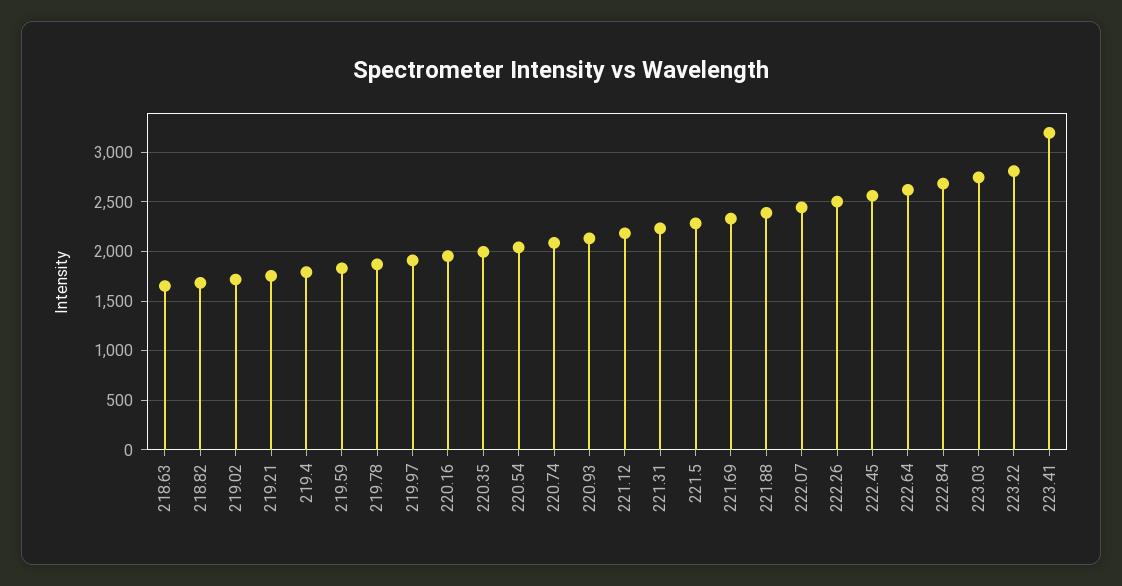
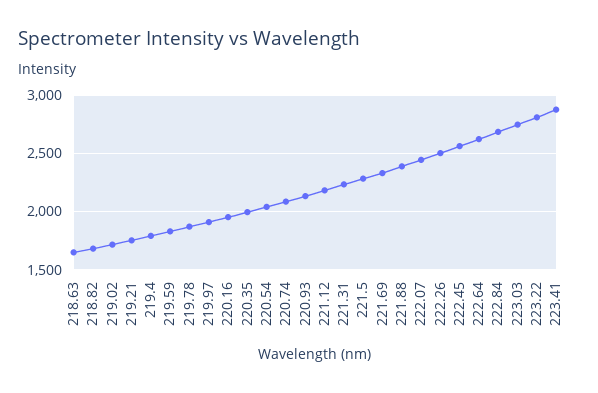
223.41: 3200 -> 2900

